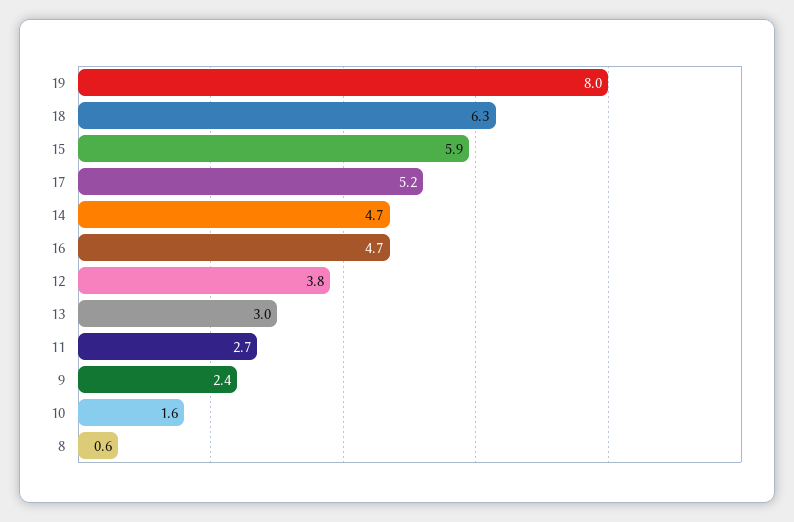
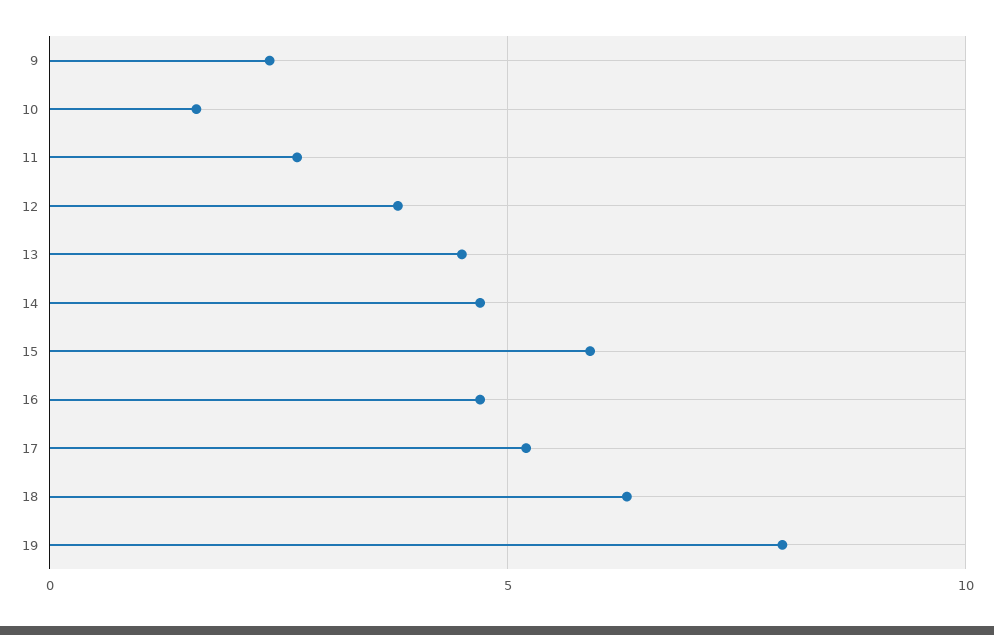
13: 3 -> 4.5
8: 0.6 -> none

